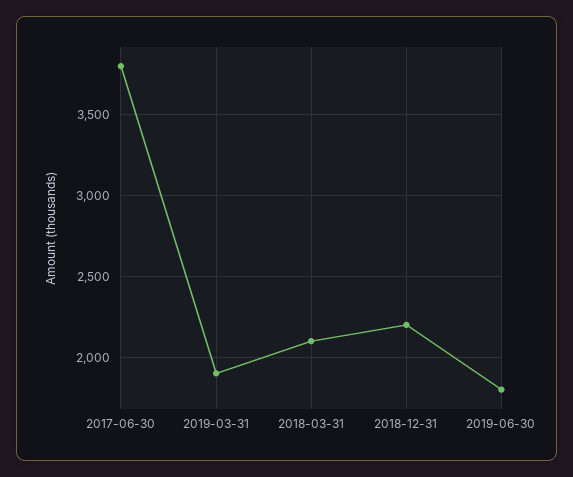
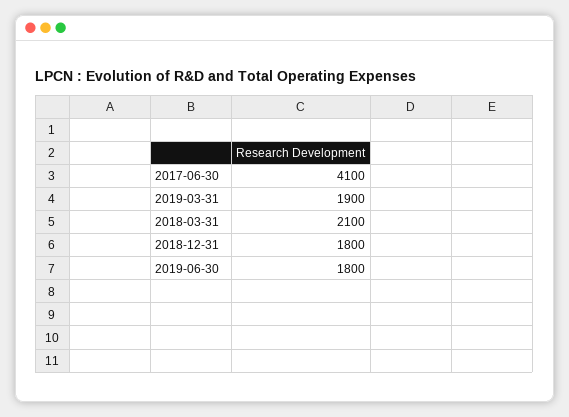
2017-06-30: 3800 -> 4100
2018-12-31: 2200 -> 1800

